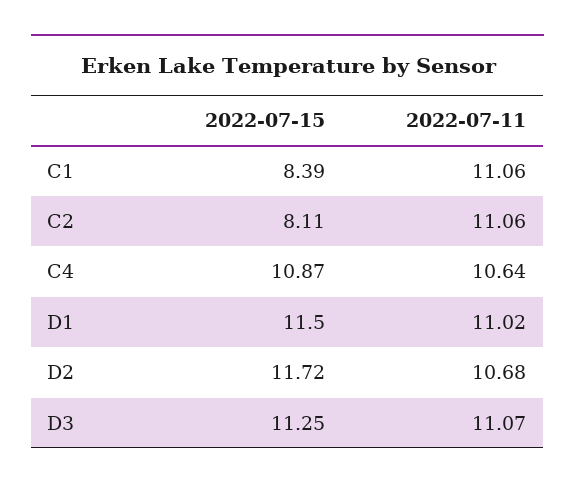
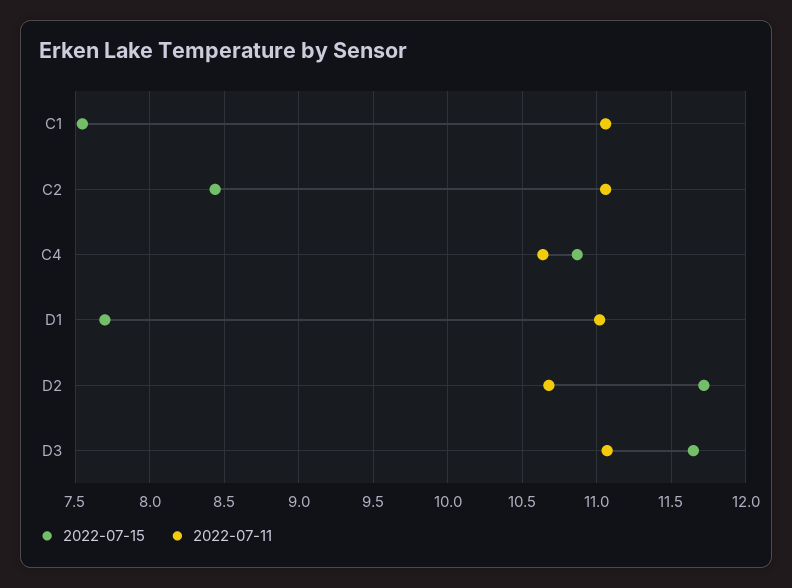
2022-07-15, C1: 8.39 -> 7.55
2022-07-15, C2: 8.11 -> 8.45
2022-07-15, D1: 11.5 -> 7.7
2022-07-15, D3: 11.25 -> 11.65

